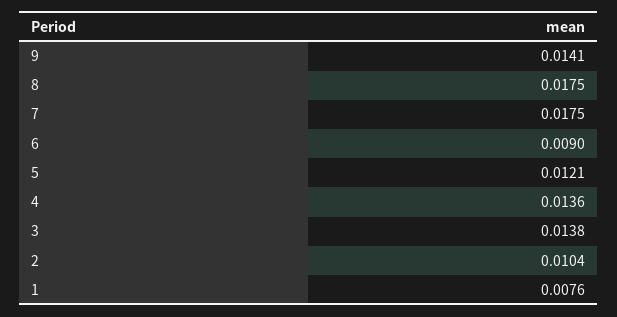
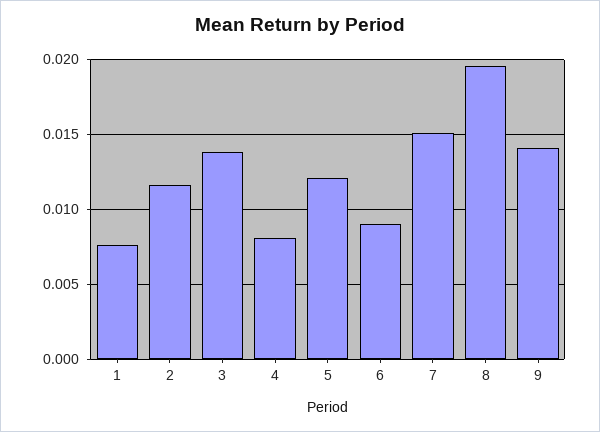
8: 0.0175 -> 0.0195
7: 0.0175 -> 0.015
4: 0.0136 -> 0.008
2: 0.0104 -> 0.0115

